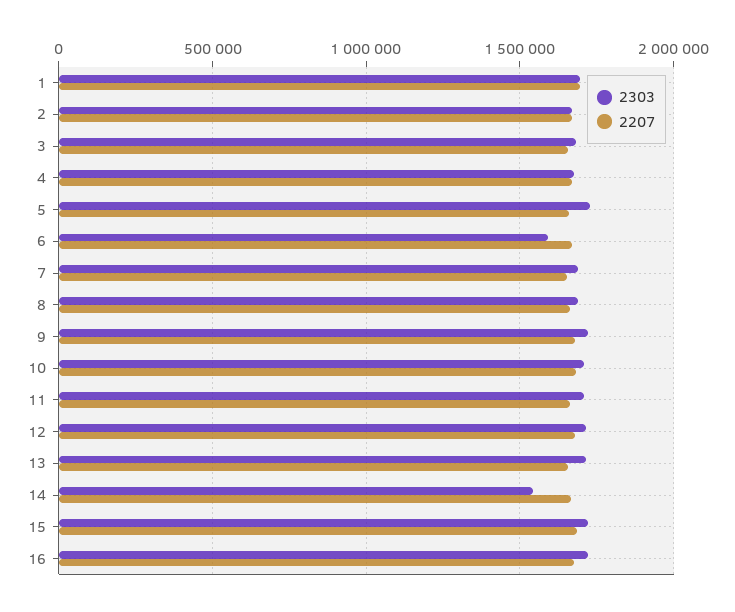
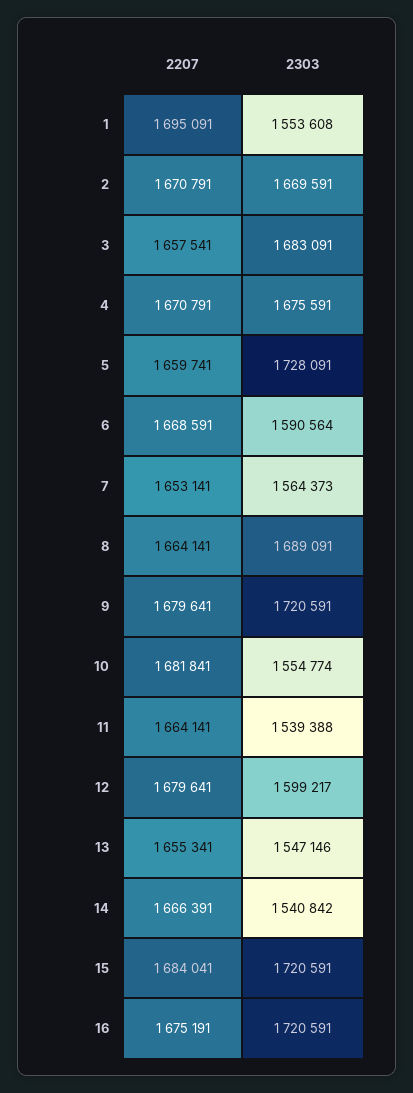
2303, 1: 1700000 -> 1553608
2303, 7: 1700000 -> 1564373
2303, 10: 1700000 -> 1554774
2303, 11: 1700000 -> 1539388
2303, 12: 1700000 -> 1599217
2303, 13: 1700000 -> 1547146

